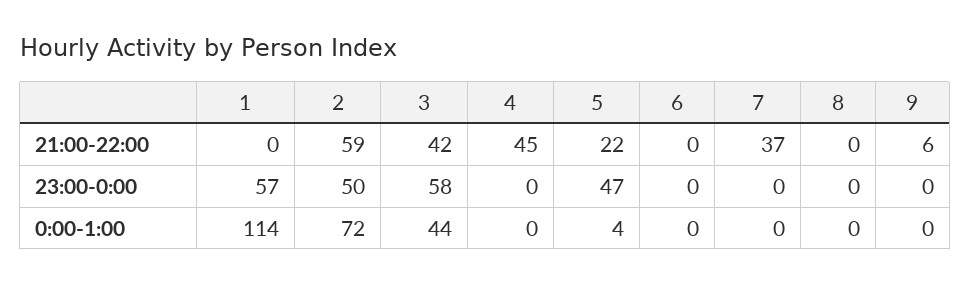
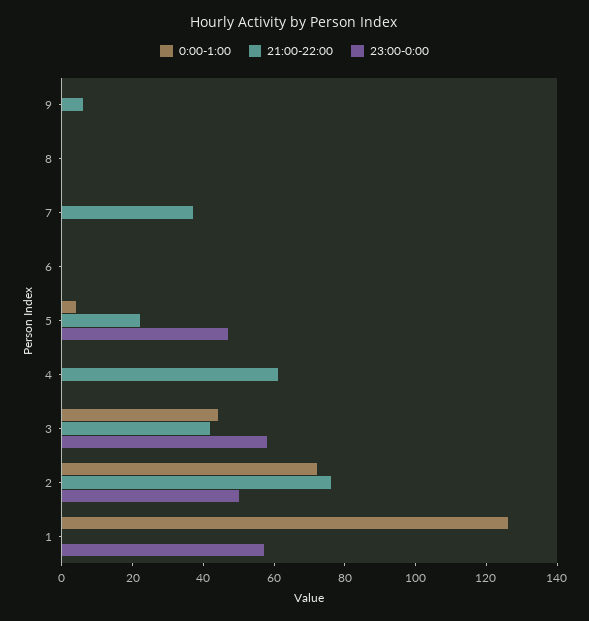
21:00-22:00, 2: 59 -> 75
21:00-22:00, 4: 45 -> 60
0:00-1:00, 1: 114 -> 125

